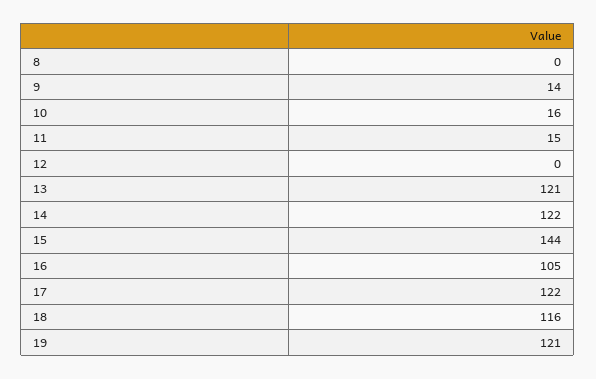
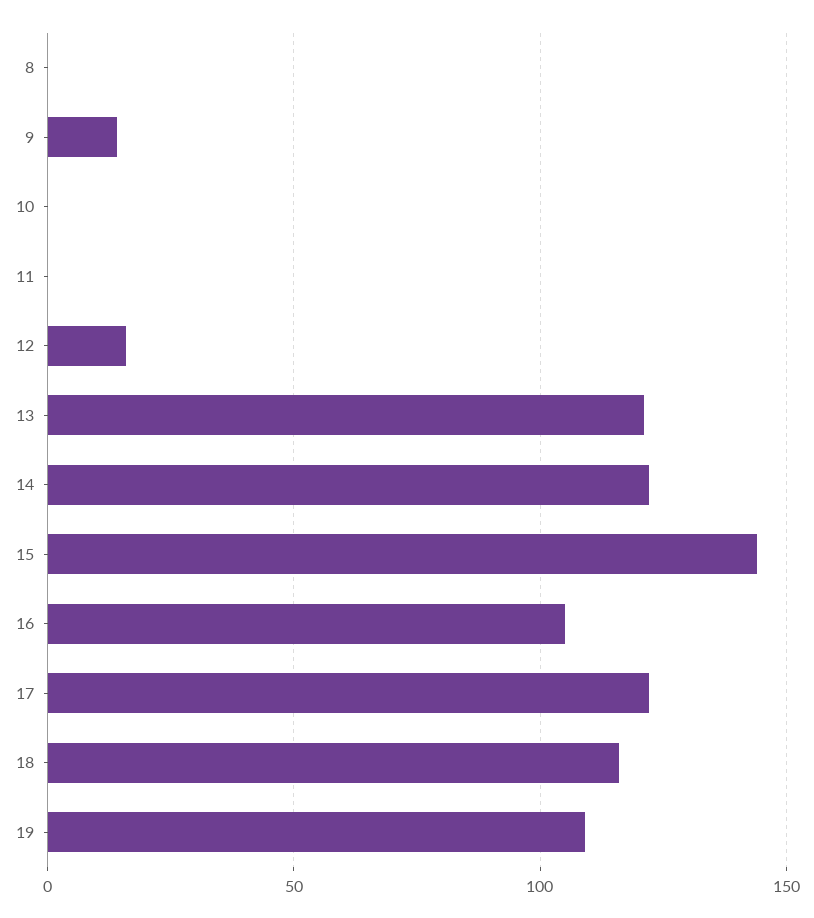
10: 16 -> 0
11: 15 -> 0
12: 0 -> 15
19: 121 -> 110

